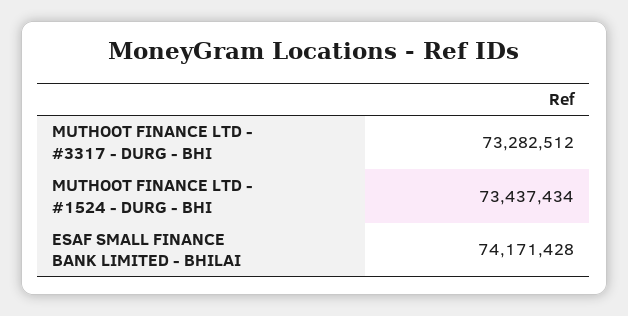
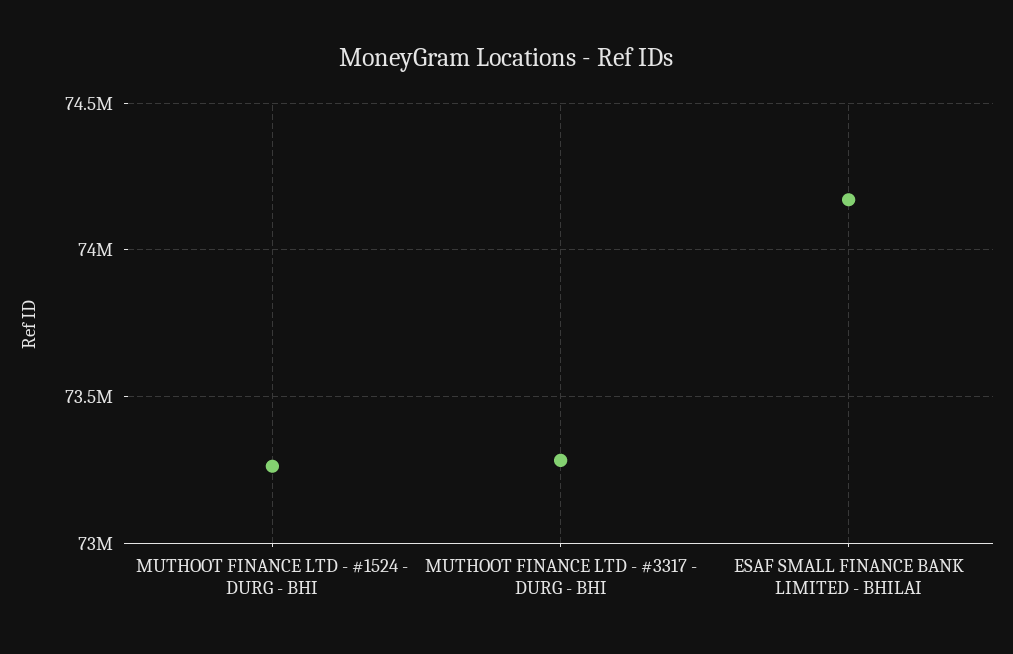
MUTHOOT FINANCE LTD - #1524 - DURG - BHI: 73437434 -> 73250000

